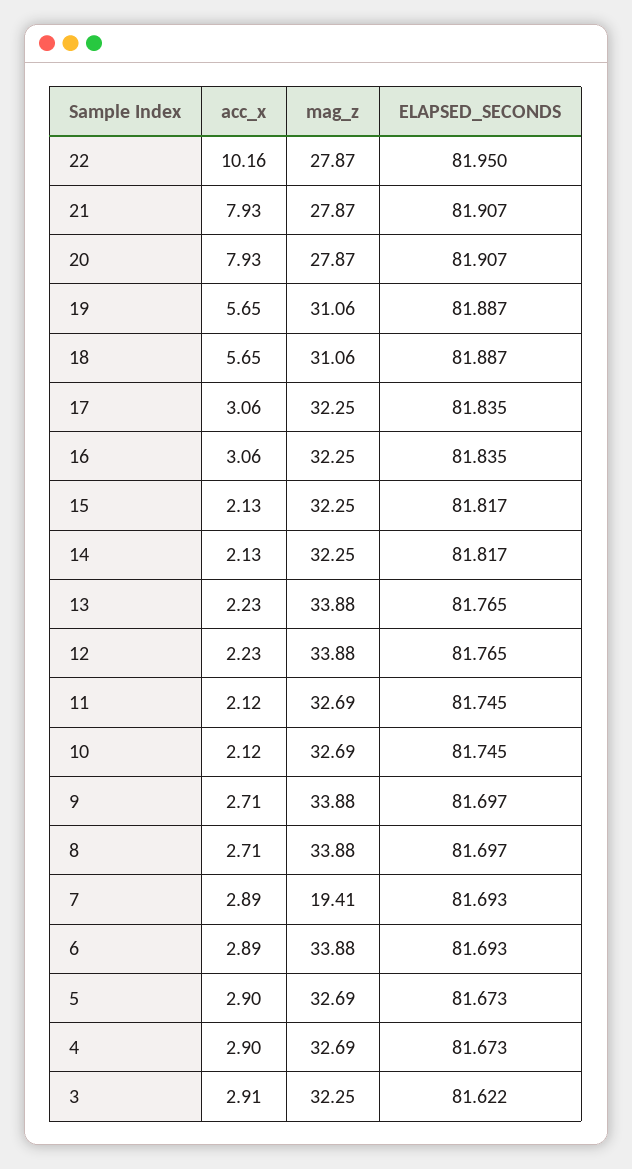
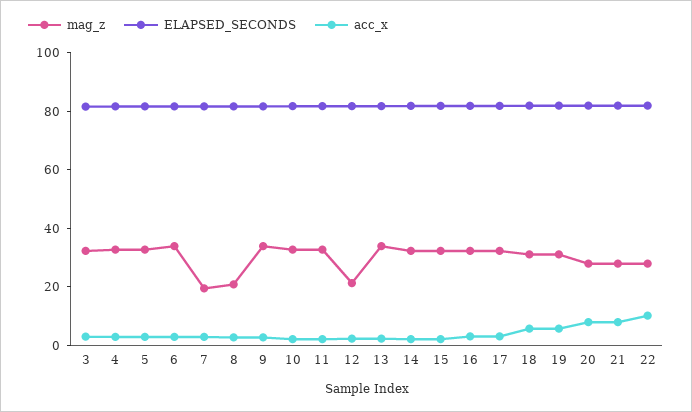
mag_z, 12: 33.88 -> 20
mag_z, 8: 33.88 -> 20

